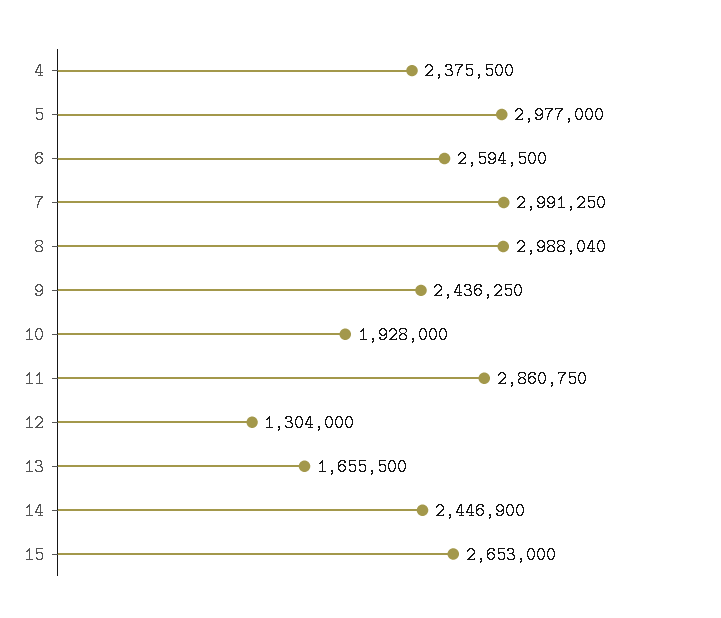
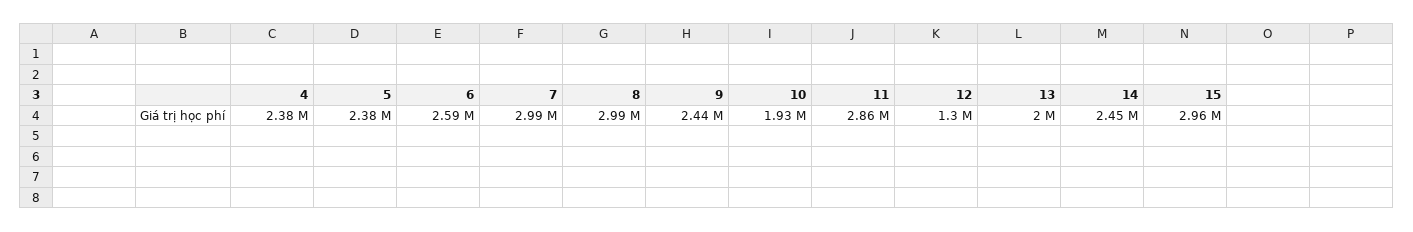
5: 2977000 -> 2380000
13: 1655500 -> 2000000
15: 2653000 -> 2960000

